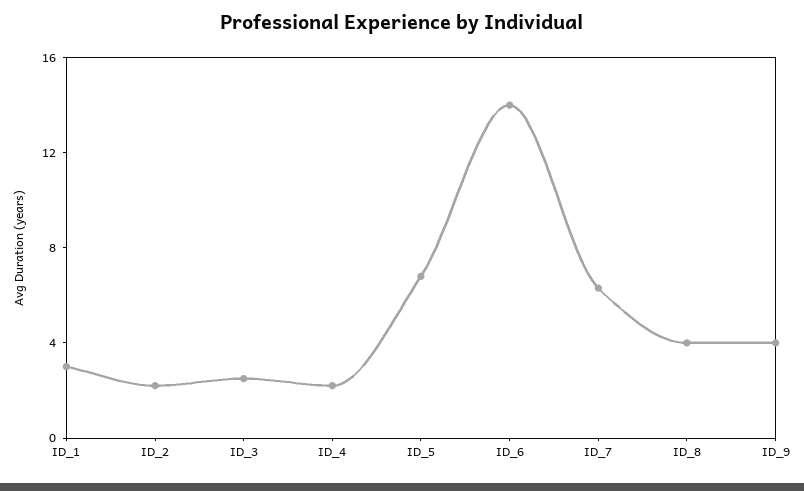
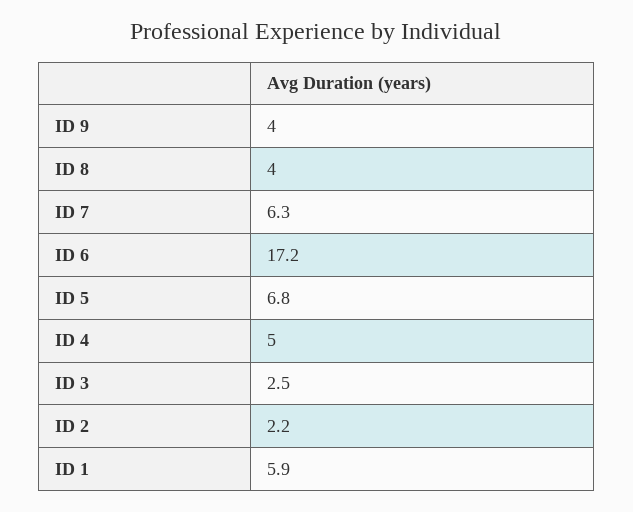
ID_1: 3 -> 5.9
ID_4: 2 -> 5
ID_6: 14 -> 17.2

